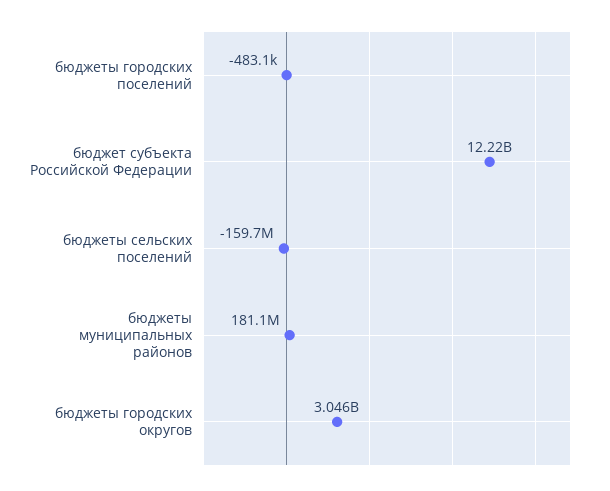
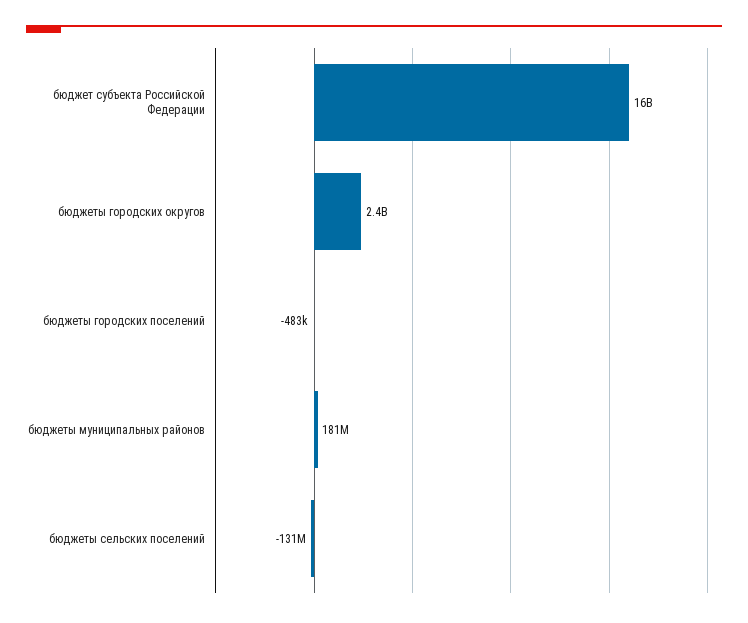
бюджет субъекта Российской Федерации: 12220000000 -> 16000000000
бюджеты сельских поселений: -159700000 -> -131000000
бюджеты городских округов: 3046000000 -> 2400000000

